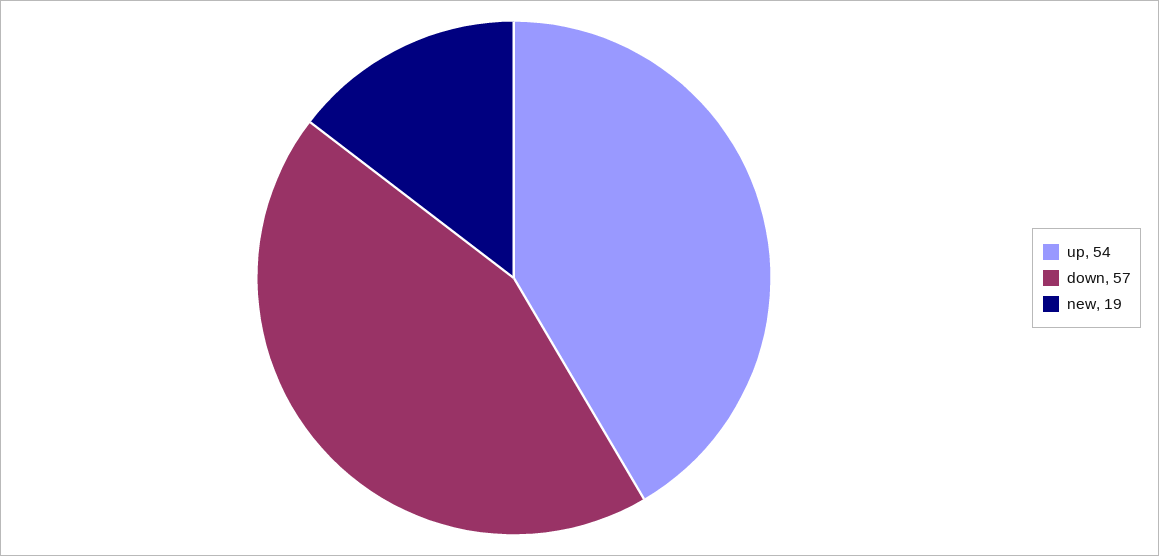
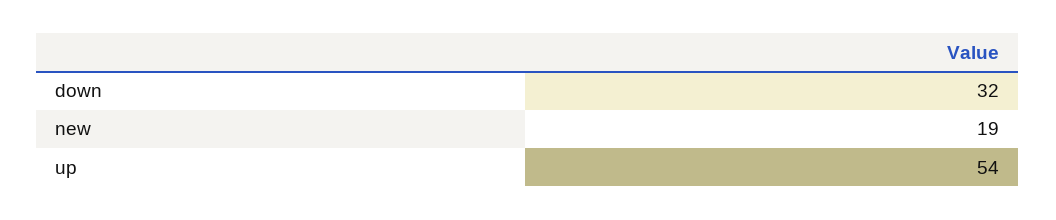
down: 57 -> 32

